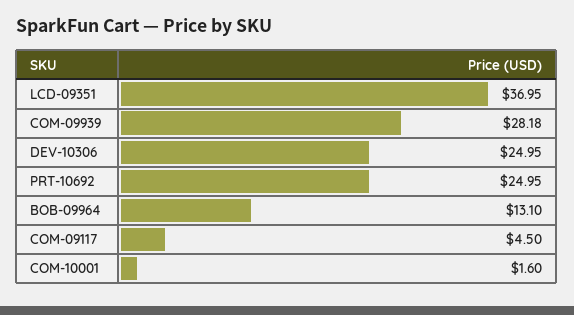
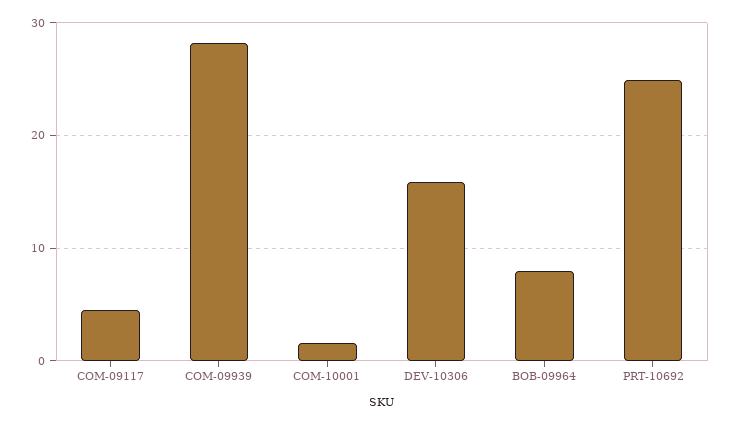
LCD-09351: 36.95 -> none
DEV-10306: 24.95 -> 16
BOB-09964: 13.1 -> 8

